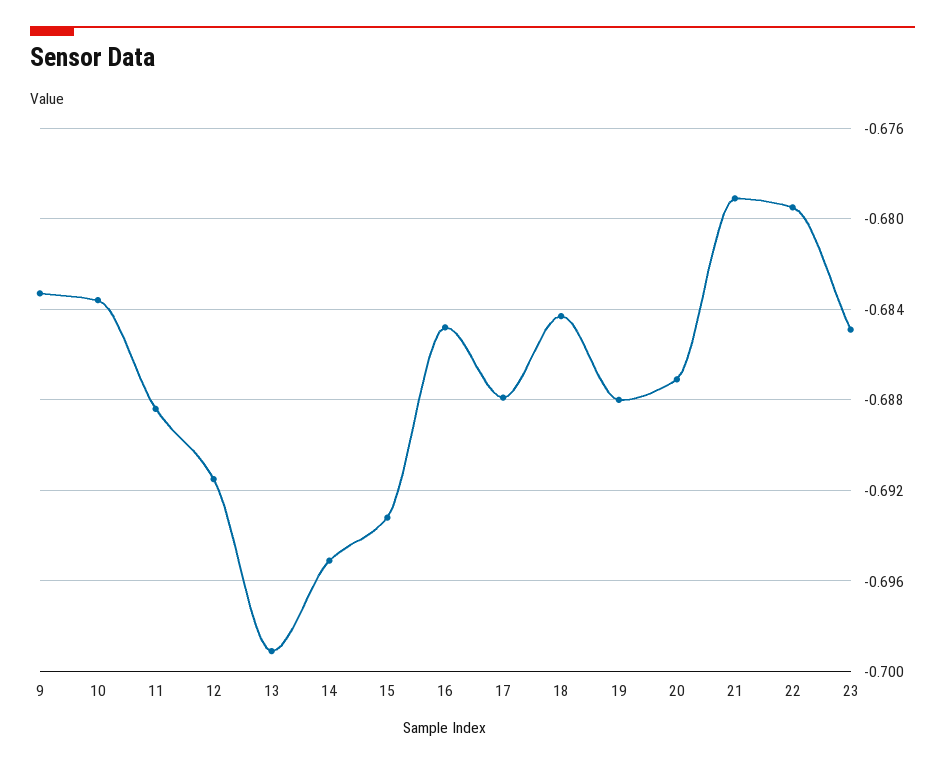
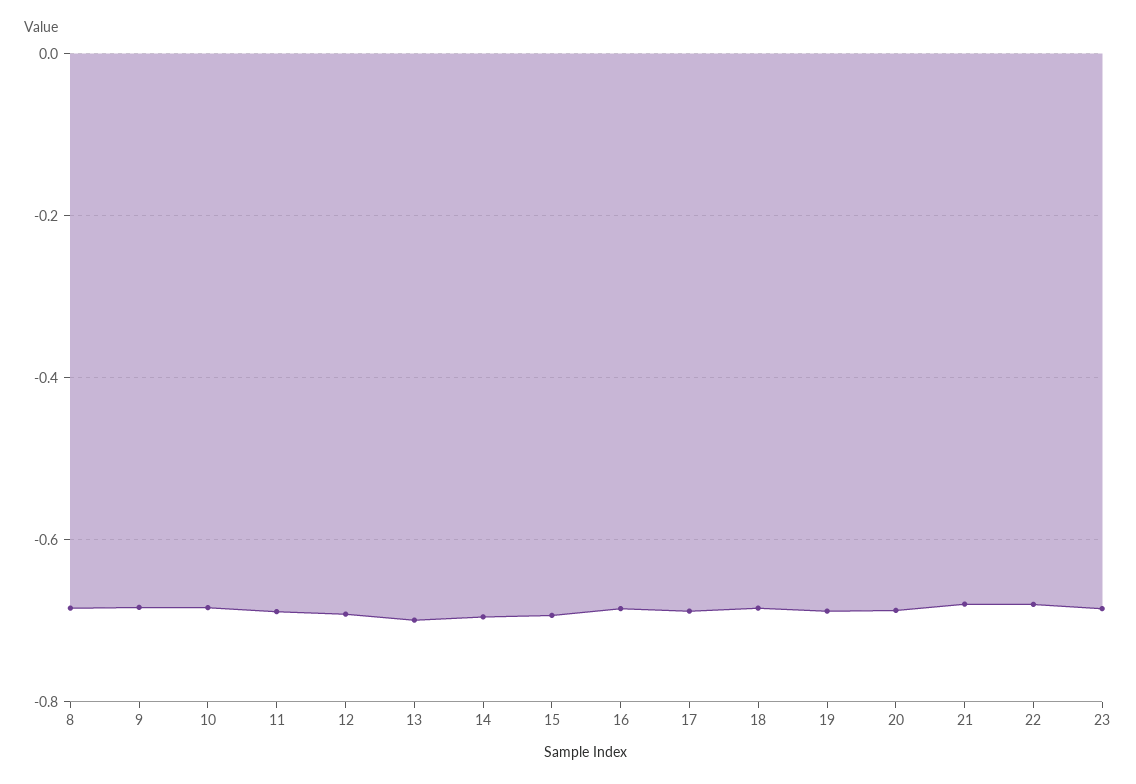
8: none -> -0.68

